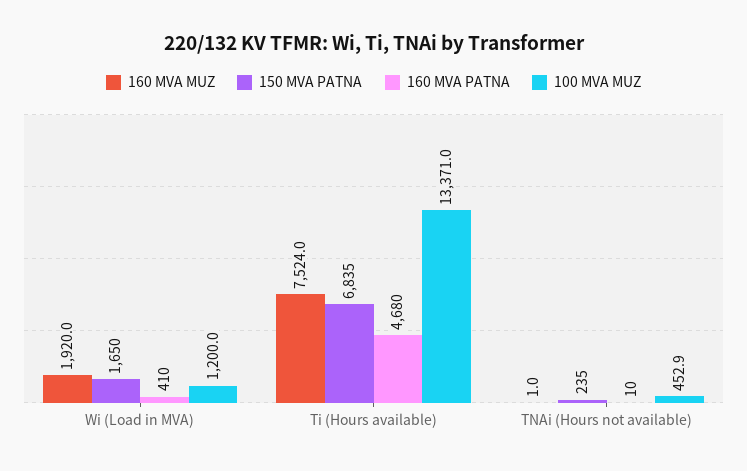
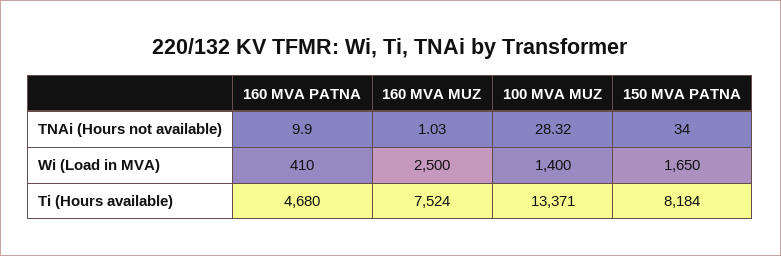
160 MVA MUZ, Wi (Load in MVA): 1920 -> 2500
100 MVA MUZ, Wi (Load in MVA): 1200 -> 1400
150 MVA PATNA, Ti (Hours available): 6835 -> 8184
150 MVA PATNA, TNAi (Hours not available): 235 -> 34
100 MVA MUZ, TNAi (Hours not available): 452.9 -> 28.32

